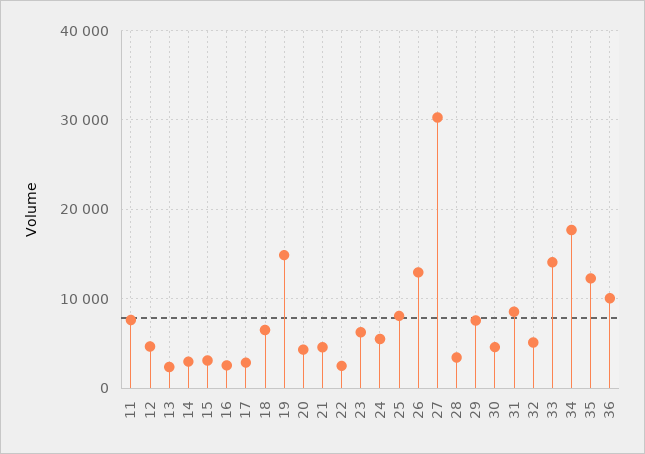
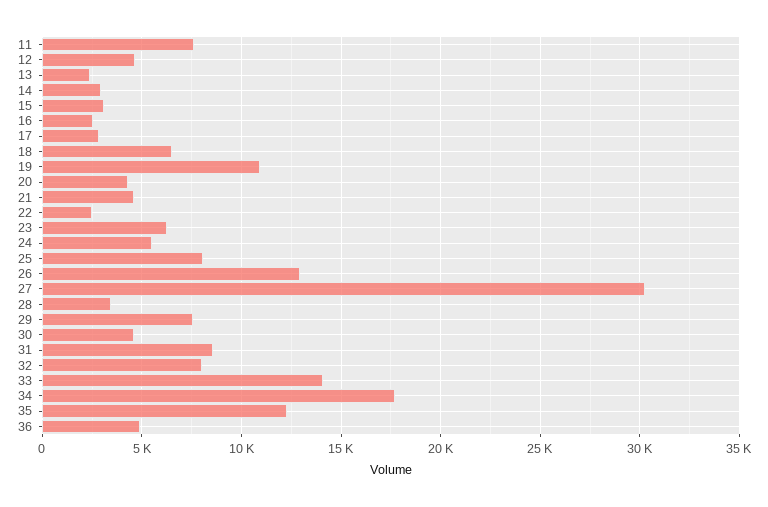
19: 15000 -> 11000
32: 5000 -> 8000
36: 10000 -> 5000

